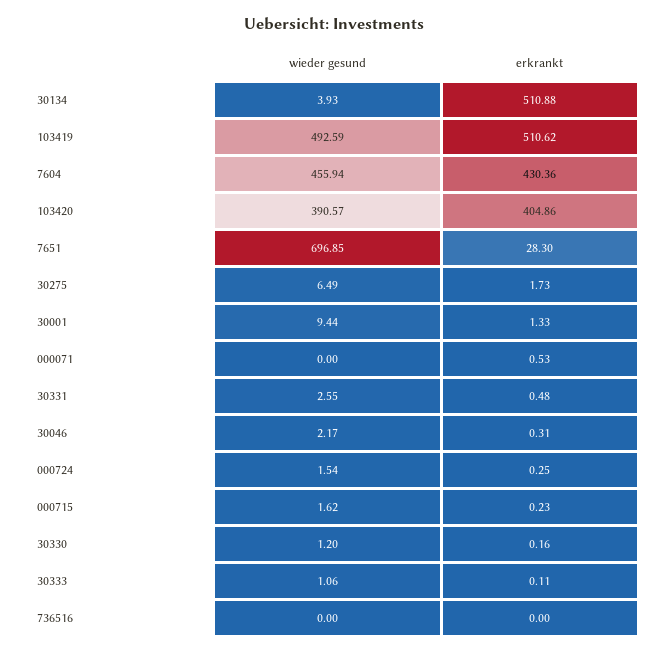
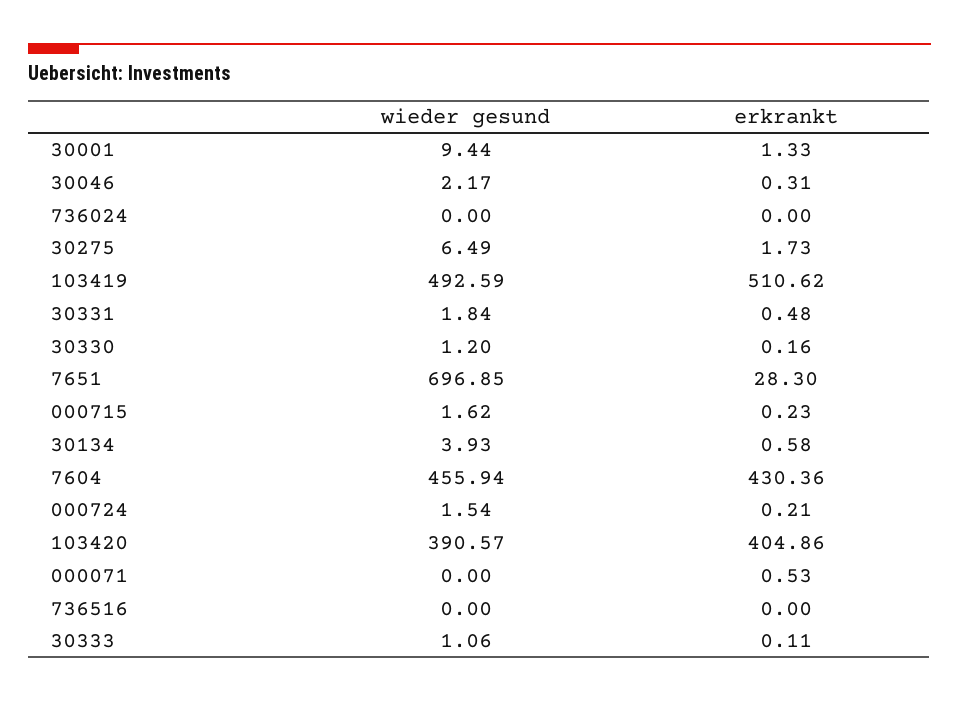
erkrankt, 30134: 510.88 -> 0.58
wieder gesund, 30331: 2.55 -> 1.84
erkrankt, 000724: 0.25 -> 0.21
wieder gesund, 736024: none -> 0
erkrankt, 736024: none -> 0

